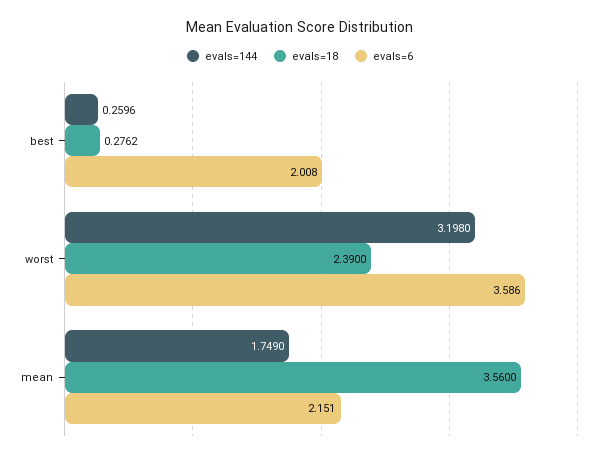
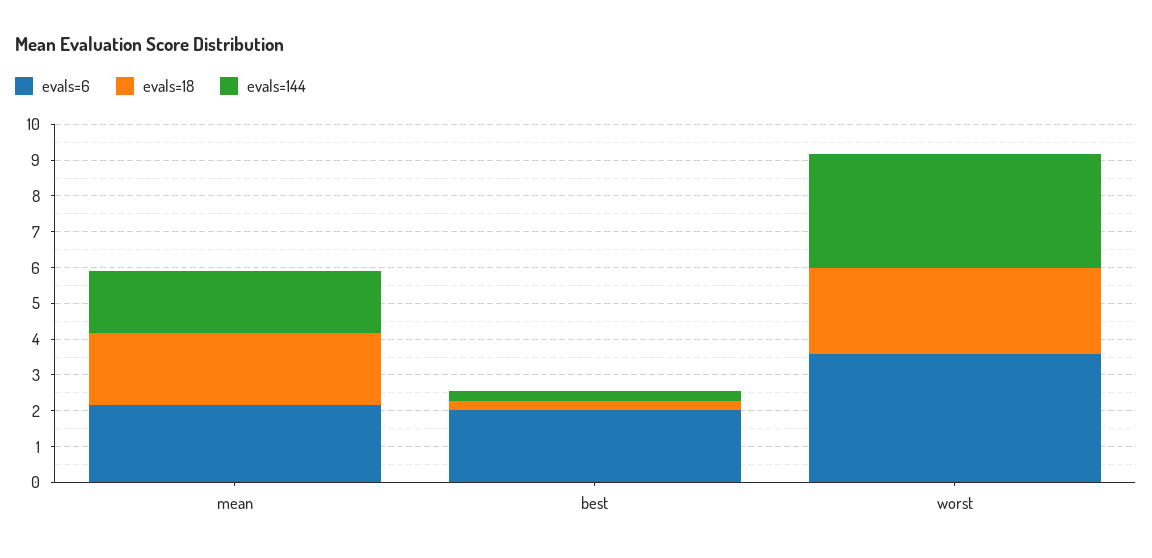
evals=18, mean: 3.56 -> 2

